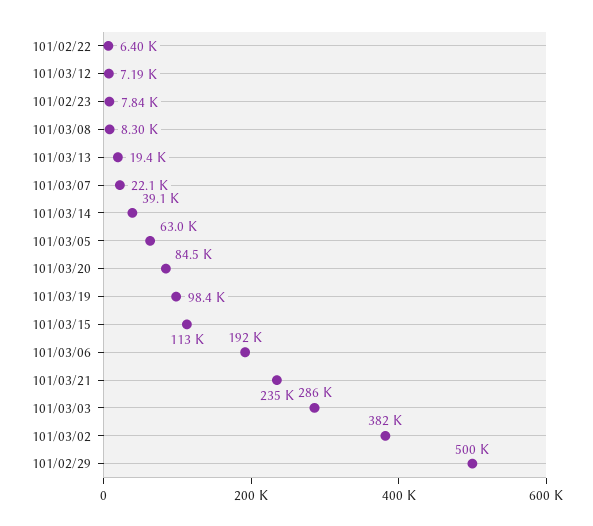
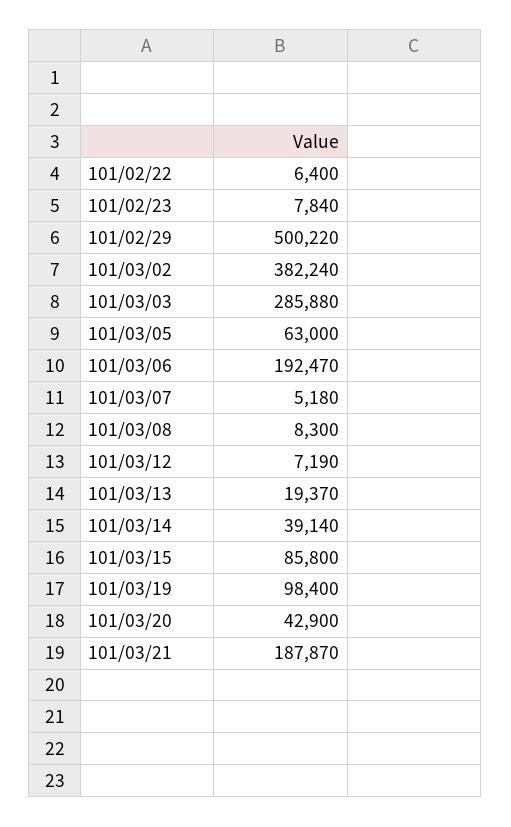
101/03/07: 22100 -> 5180
101/03/20: 84500 -> 42900
101/03/15: 113000 -> 85800
101/03/21: 235000 -> 187870

